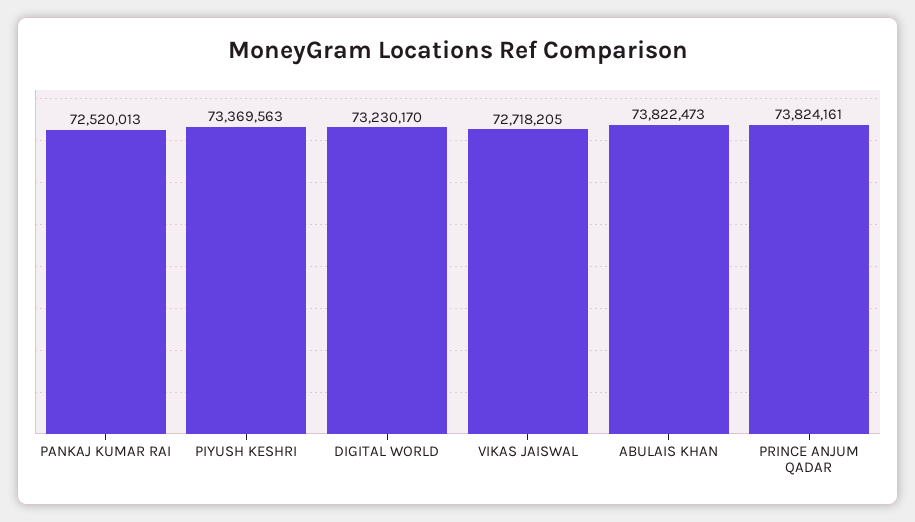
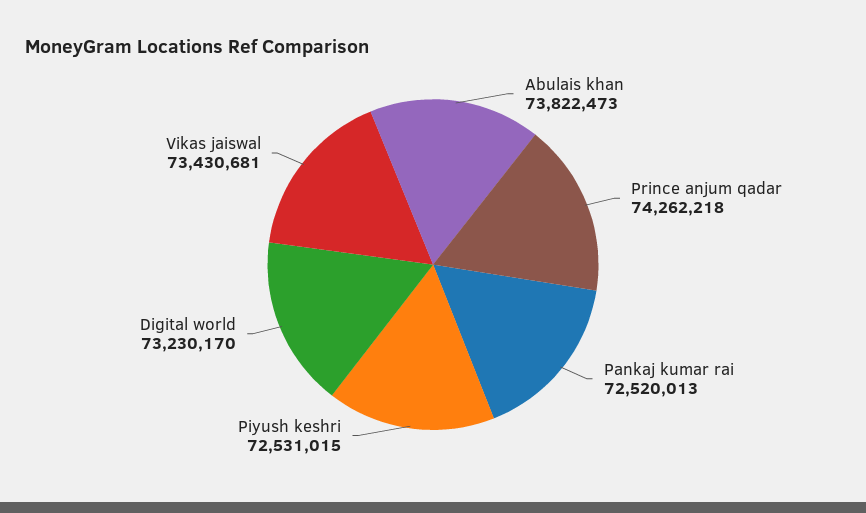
PIYUSH KESHRI: 73369563 -> 72531015
VIKAS JAISWAL: 72718205 -> 73430681
PRINCE ANJUM QADAR: 73824161 -> 74262218

